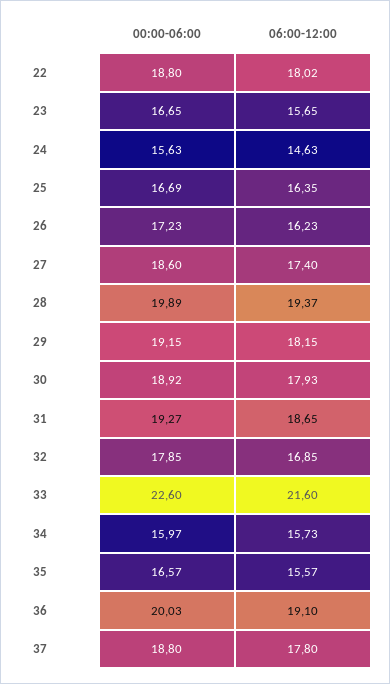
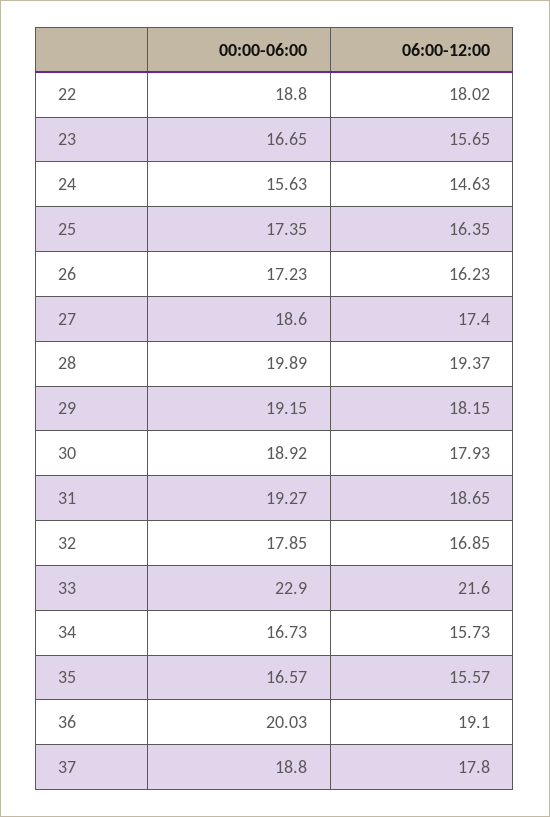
00:00-06:00, 25: 16.69 -> 17.35
00:00-06:00, 33: 22.6 -> 22.9
00:00-06:00, 34: 15.97 -> 16.73

